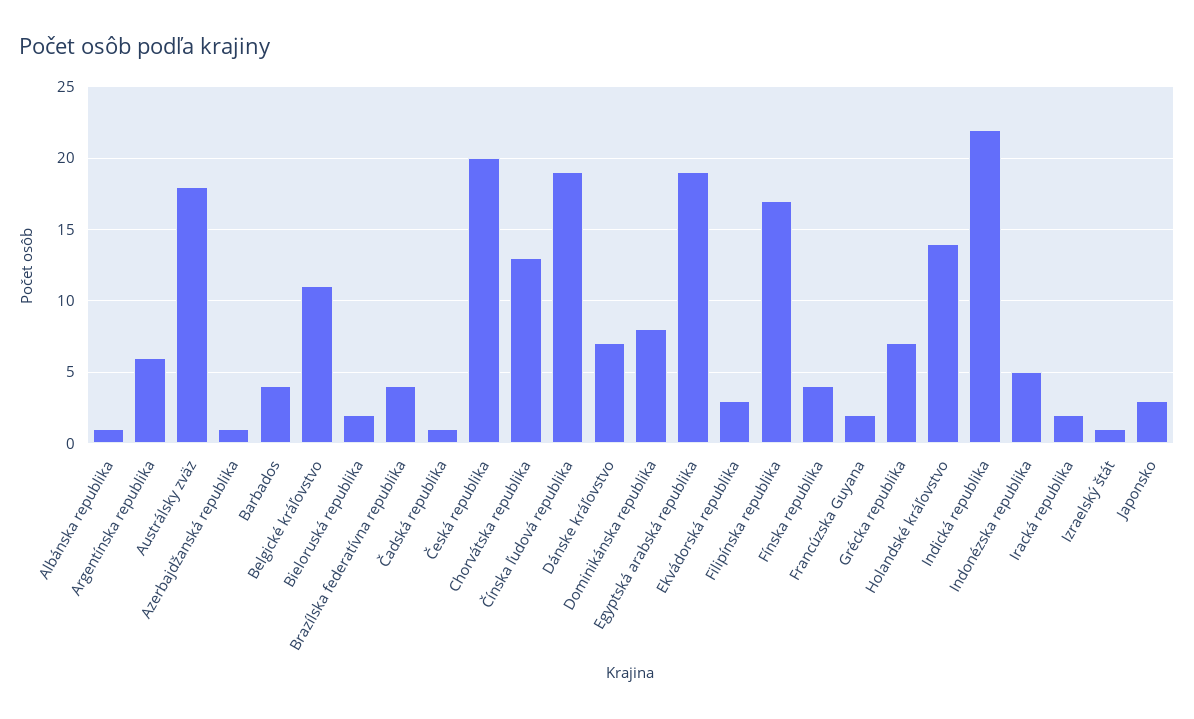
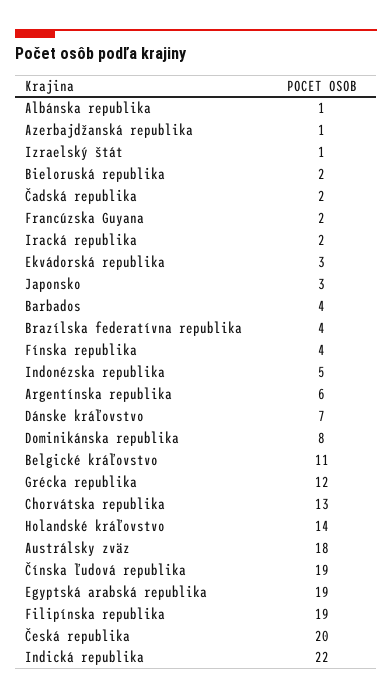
Čadská republika: 1 -> 2
Filipínska republika: 17 -> 19
Grécka republika: 7 -> 12

